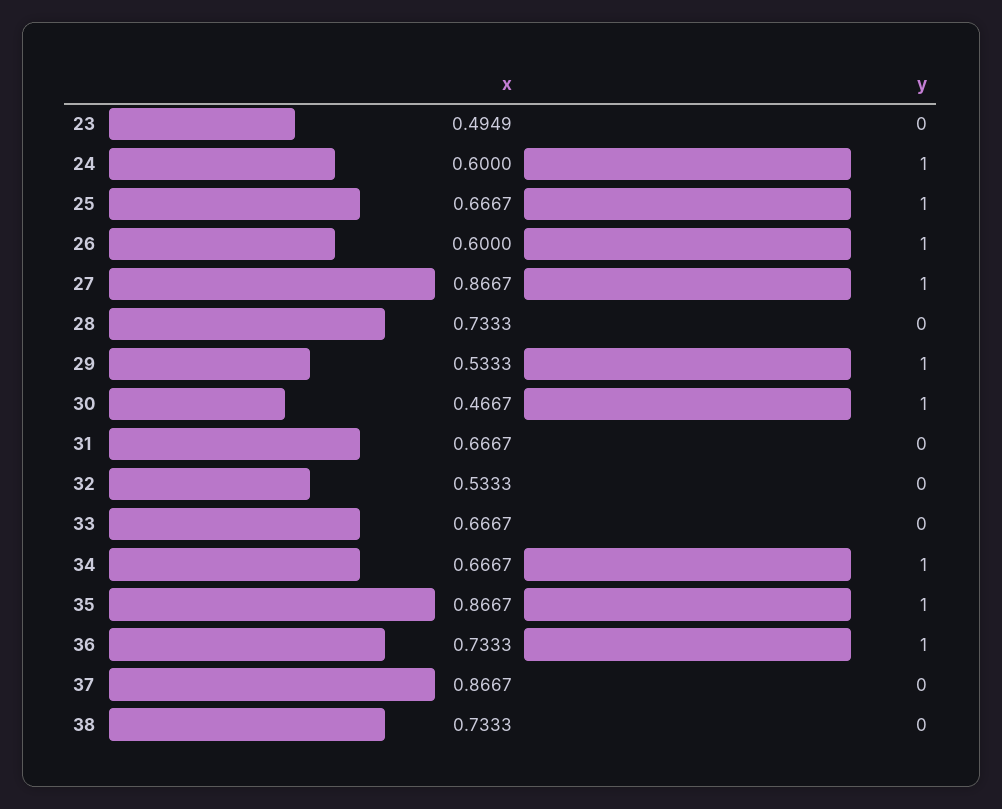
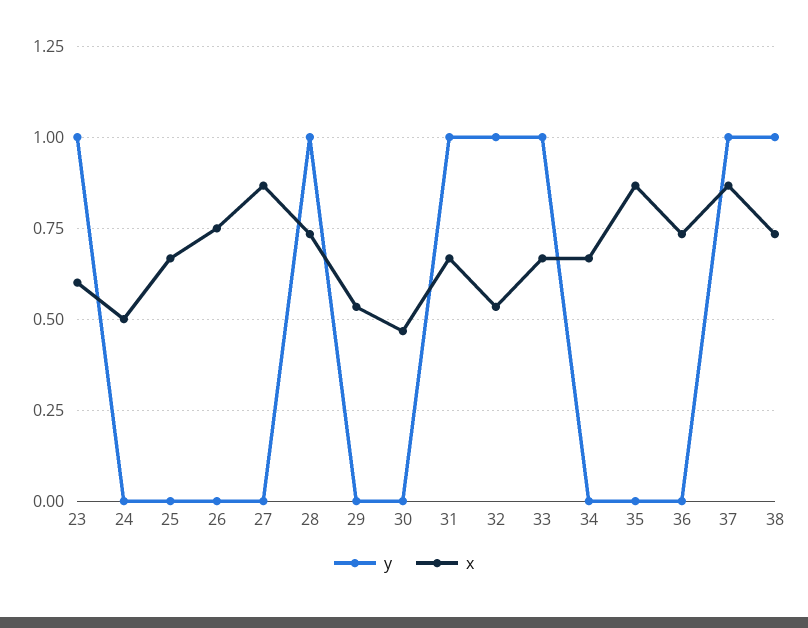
x, 23: 0.4949 -> 0.6
y, 23: 0 -> 1
x, 24: 0.6 -> 0.5
y, 24: 1 -> 0
y, 25: 1 -> 0
x, 26: 0.6 -> 0.75
y, 26: 1 -> 0
y, 27: 1 -> 0
y, 28: 0 -> 1
y, 29: 1 -> 0
y, 30: 1 -> 0
y, 31: 0 -> 1
y, 32: 0 -> 1
y, 33: 0 -> 1
y, 34: 1 -> 0
y, 35: 1 -> 0
y, 36: 1 -> 0
y, 37: 0 -> 1
y, 38: 0 -> 1

